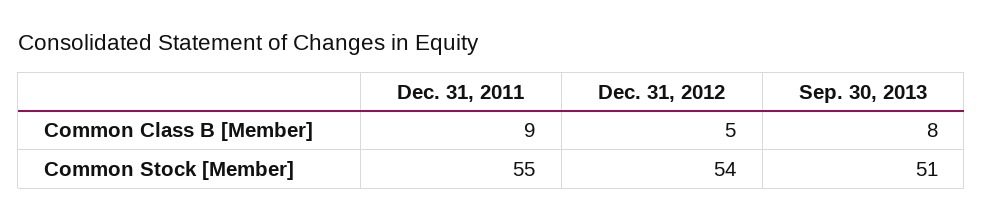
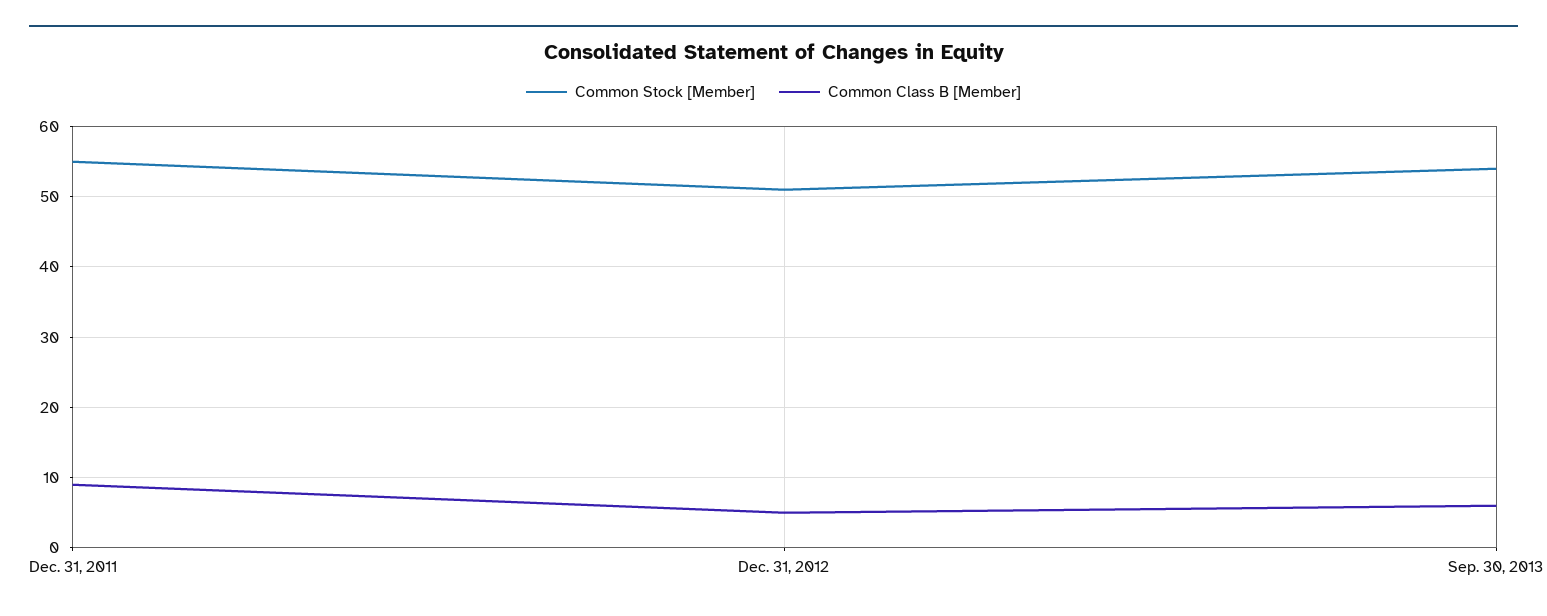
Common Class B [Member], Sep. 30, 2013: 8 -> 6
Common Stock [Member], Dec. 31, 2012: 54 -> 51
Common Stock [Member], Sep. 30, 2013: 51 -> 54

